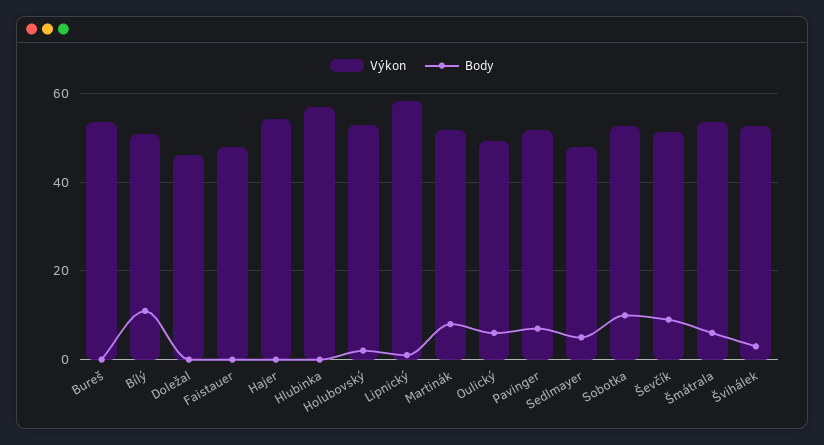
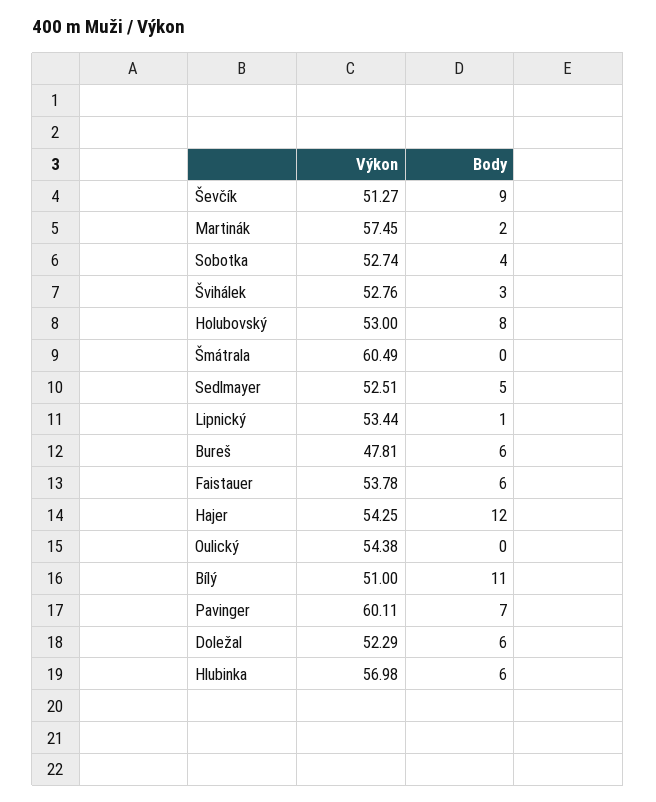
Výkon, Bureš: 54 -> 47.81
Body, Bureš: 0 -> 6
Výkon, Doležal: 46 -> 52.29
Body, Doležal: 0 -> 6
Výkon, Faistauer: 48 -> 53.78
Body, Faistauer: 0 -> 6
Body, Hajer: 0 -> 12
Body, Hlubinka: 0 -> 6
Body, Holubovský: 2 -> 8
Výkon, Lipnický: 58 -> 53.44
Výkon, Martinák: 52 -> 57.45
Body, Martinák: 8 -> 2
Výkon, Oulický: 50 -> 54.38
Body, Oulický: 6 -> 0
Výkon, Pavinger: 52 -> 60.11
Výkon, Sedlmayer: 48 -> 52.51
Body, Sobotka: 10 -> 4
Výkon, Šmátrala: 54 -> 60.49
Body, Šmátrala: 6 -> 0

